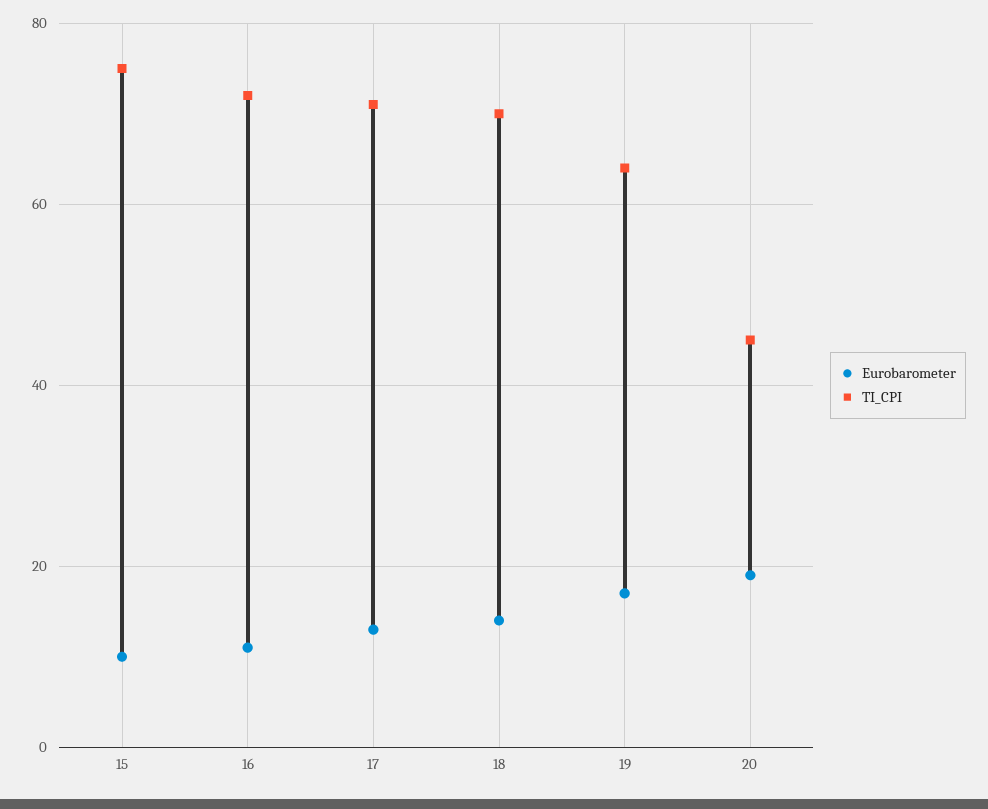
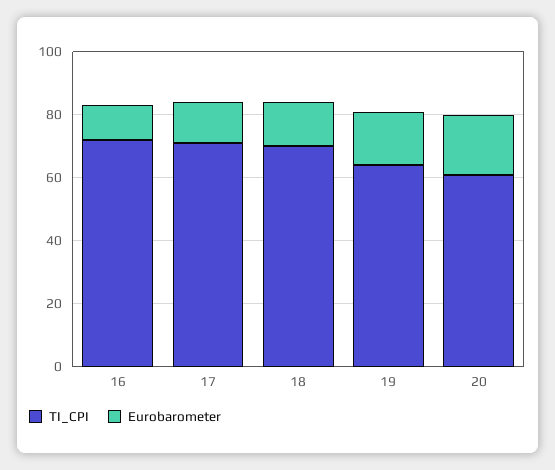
Eurobarometer, 15: 10 -> none
TI_CPI, 15: 75 -> none
TI_CPI, 20: 45 -> 60

